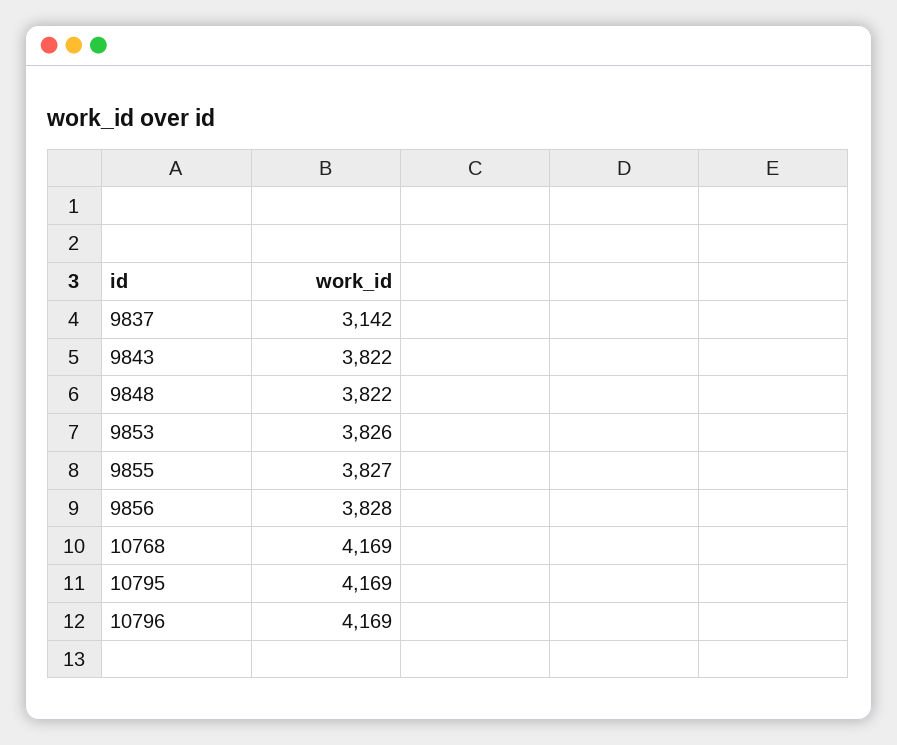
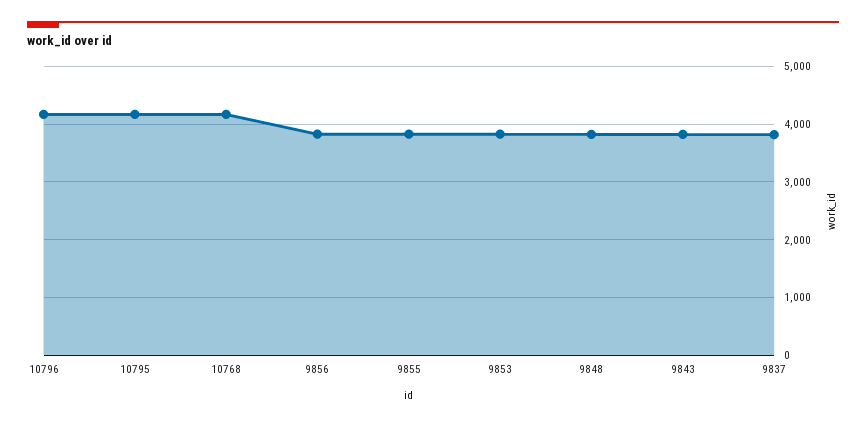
9837: 3142 -> 3800

